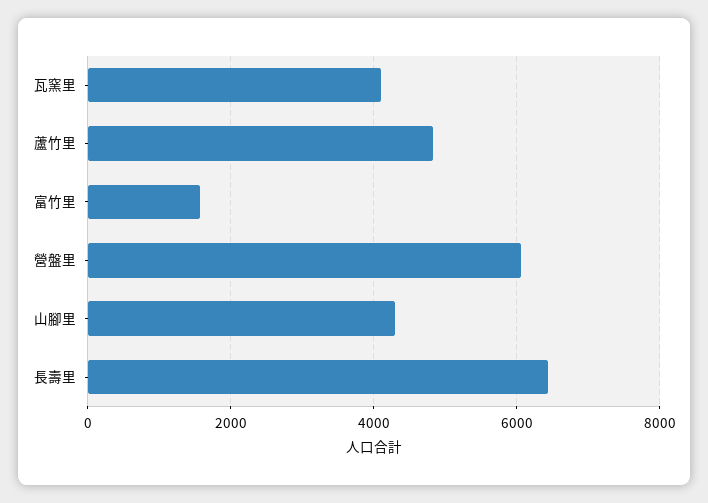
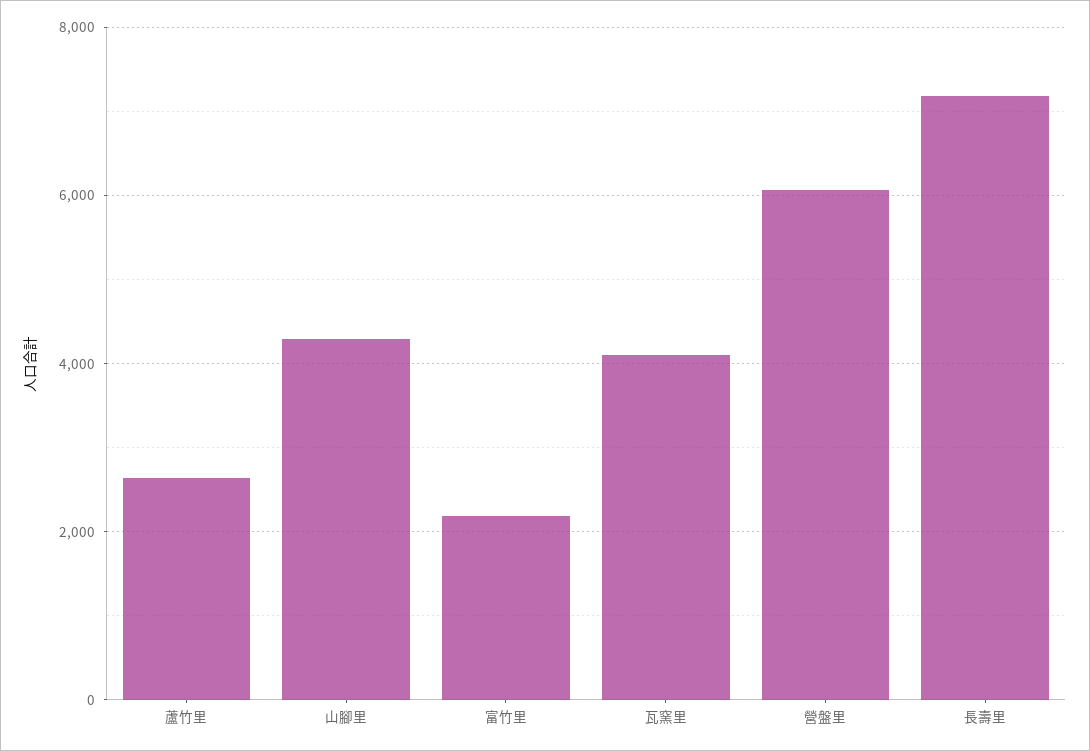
蘆竹里: 4800 -> 2600
富竹里: 1600 -> 2200
長壽里: 6400 -> 7200

